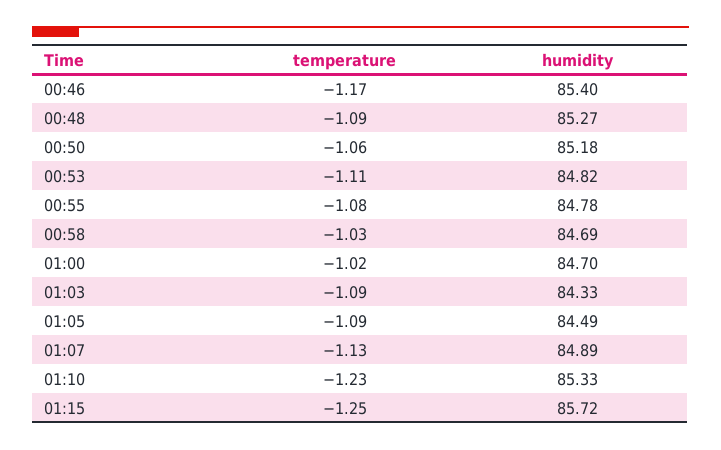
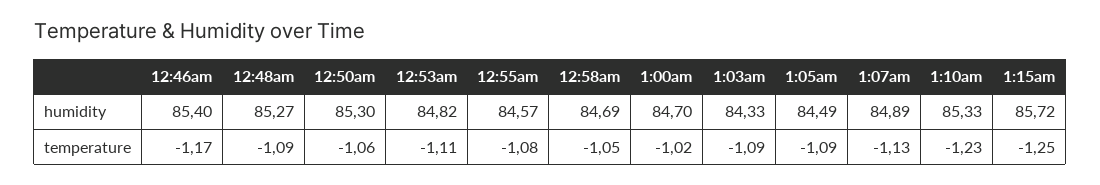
humidity, 00:50: 85.18 -> 85.3
humidity, 00:55: 84.78 -> 84.57
temperature, 00:58: -1.03 -> -1.05

